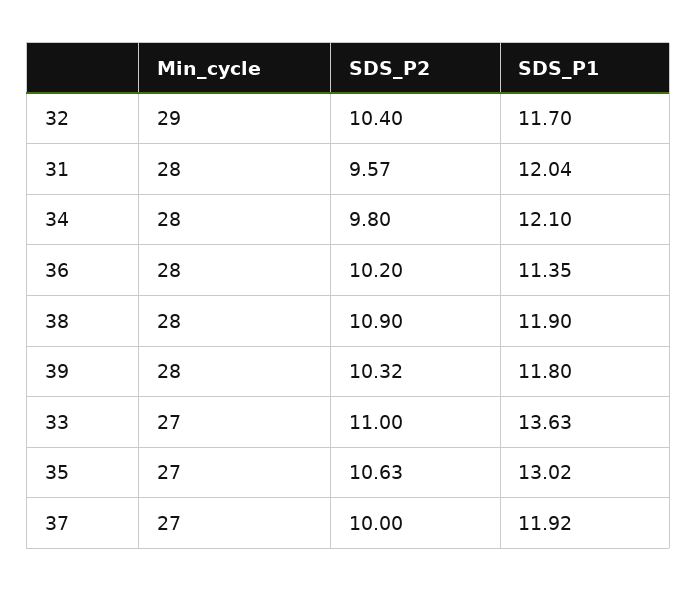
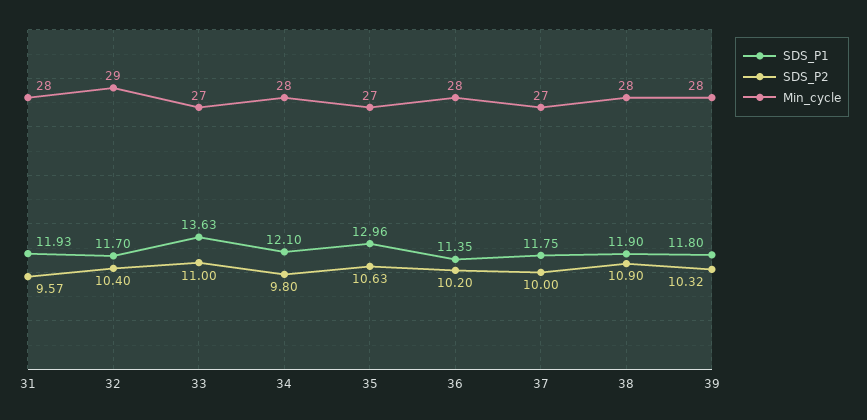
SDS_P1, 31: 12.04 -> 11.93
SDS_P1, 35: 13.02 -> 12.96
SDS_P1, 37: 11.92 -> 11.75

